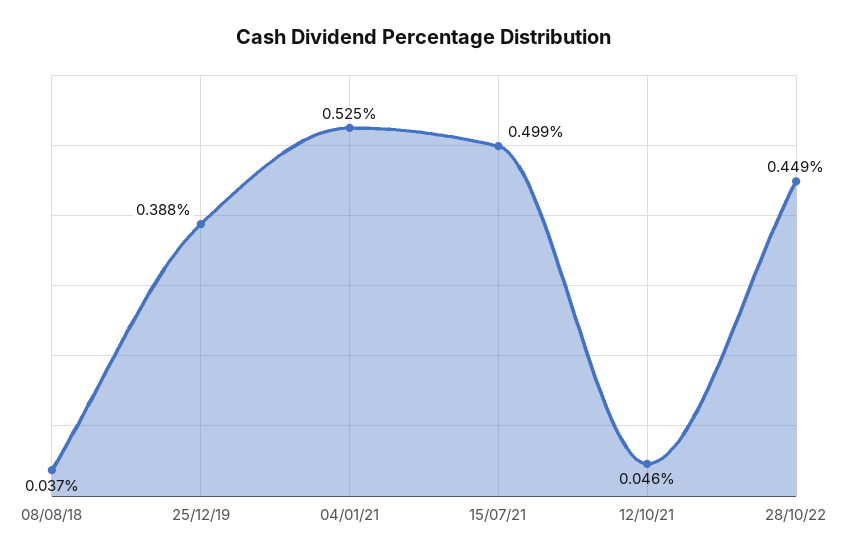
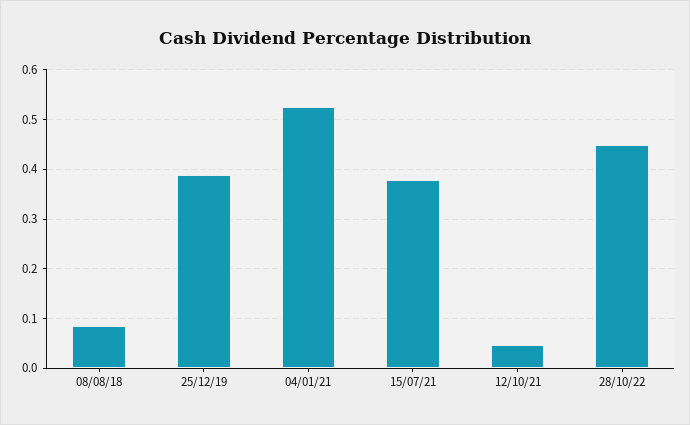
08/08/18: 0.037 -> 0.08
15/07/21: 0.499 -> 0.38

